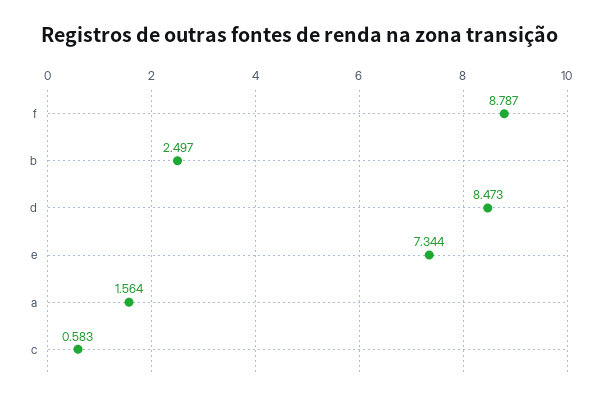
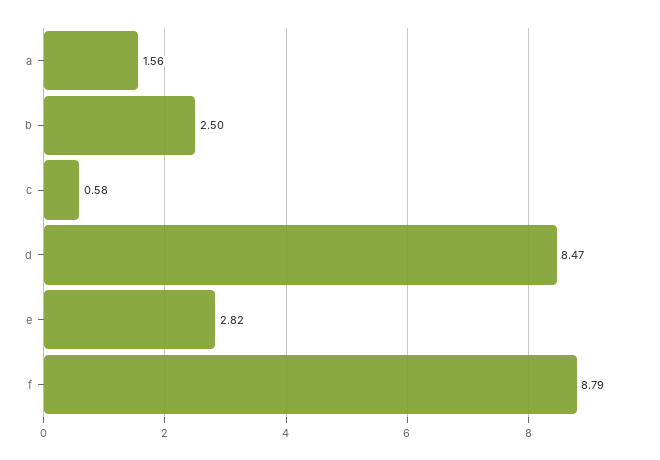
e: 7.344 -> 2.82

